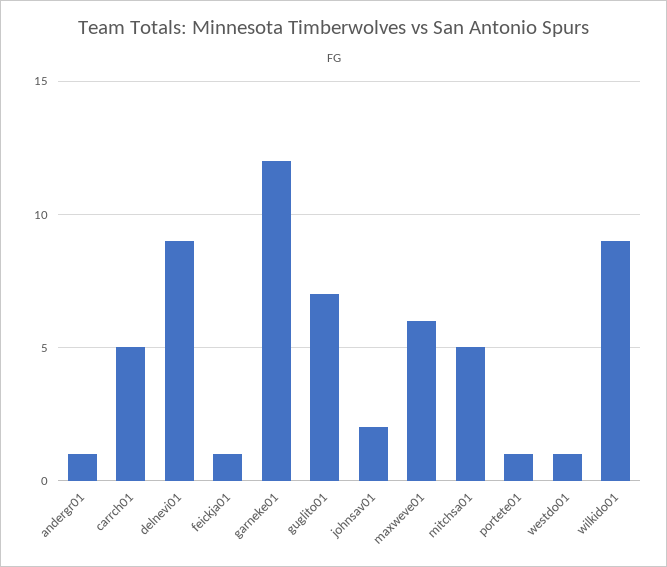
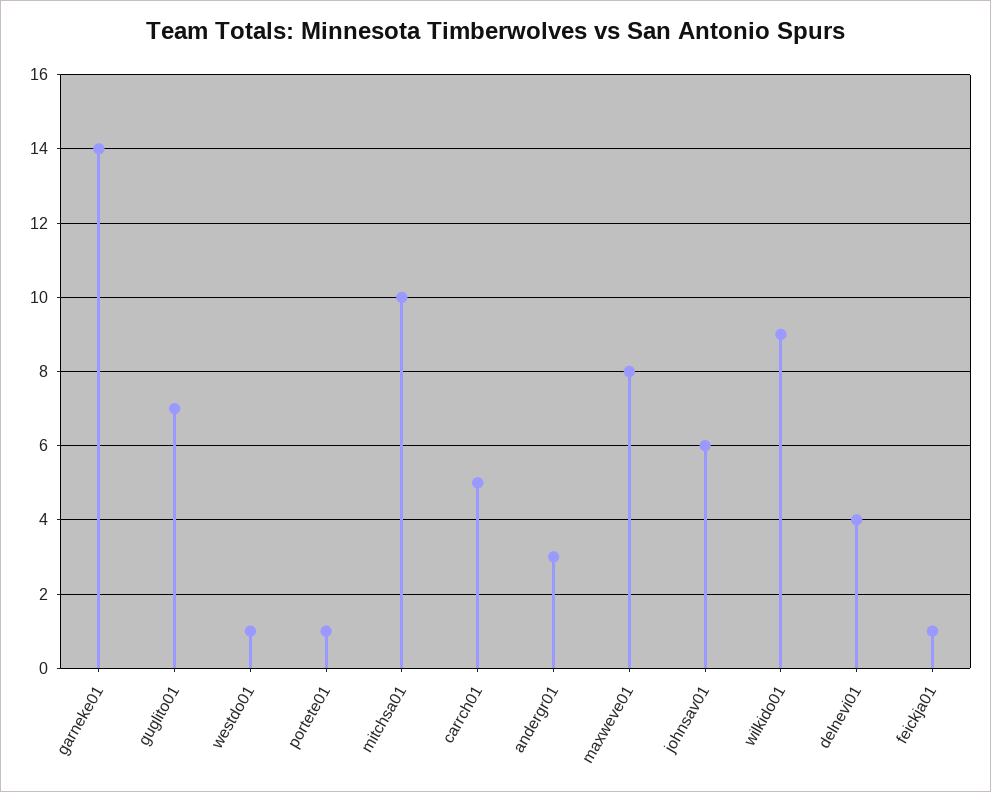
andergr01: 1 -> 3
delnevi01: 9 -> 4
garneke01: 12 -> 14
johnsav01: 2 -> 6
maxweve01: 6 -> 8
mitchsa01: 5 -> 10

